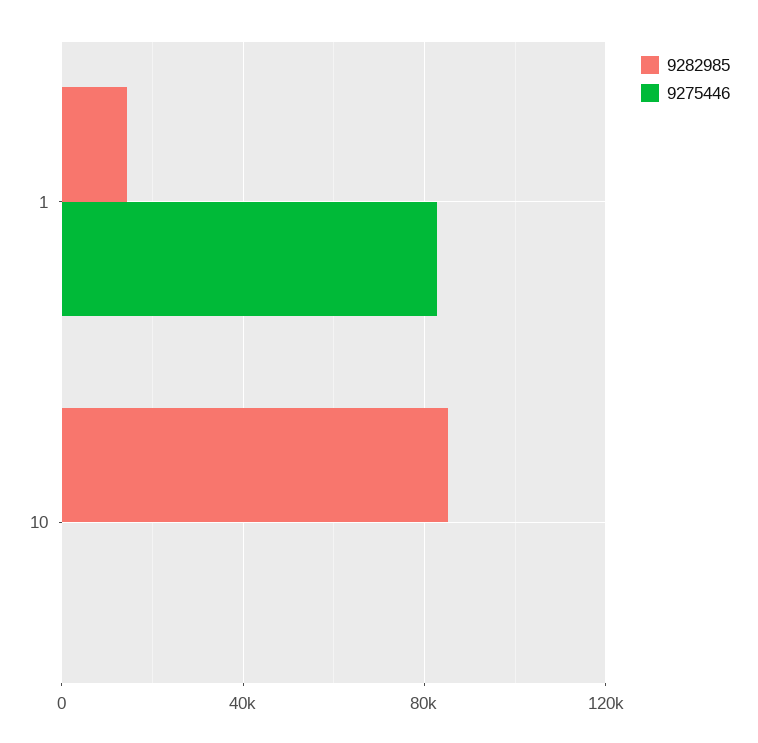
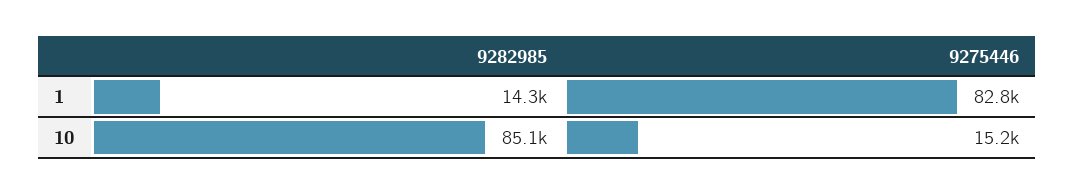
9275446, 10: 0 -> 15200

